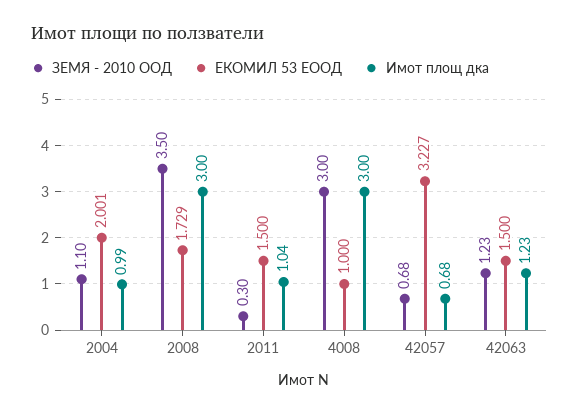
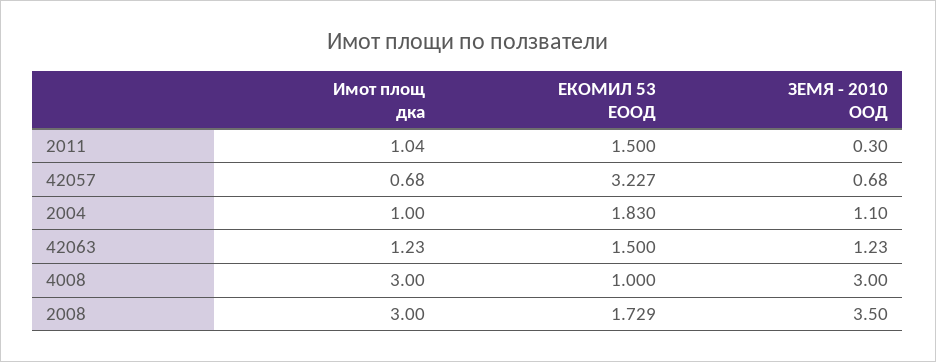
ЕКОМИЛ 53 ЕООД, 2004: 2.001 -> 1.83
Имот площ дка, 2004: 0.99 -> 1

